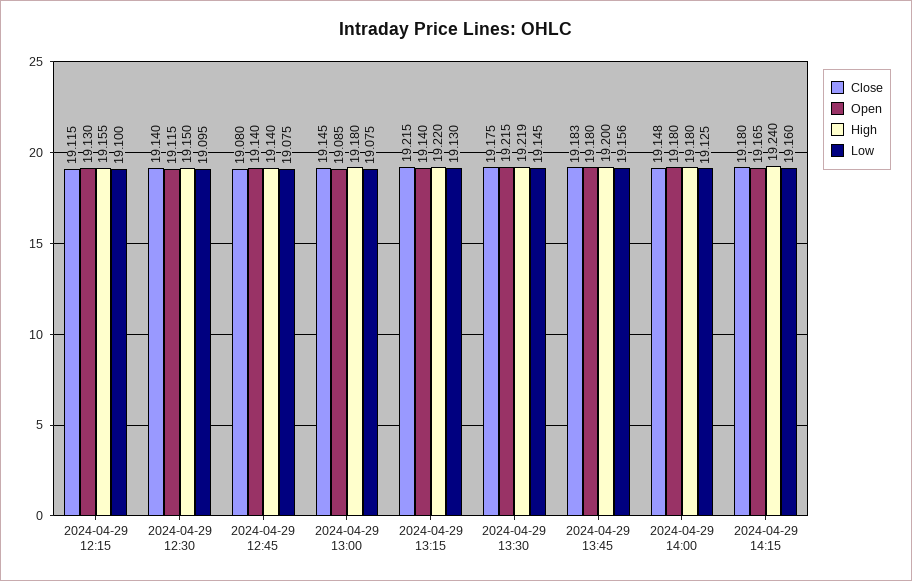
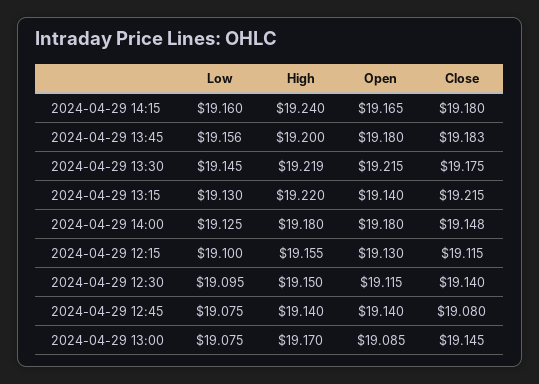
High, 2024-04-29 13:00: 19.18 -> 19.17

